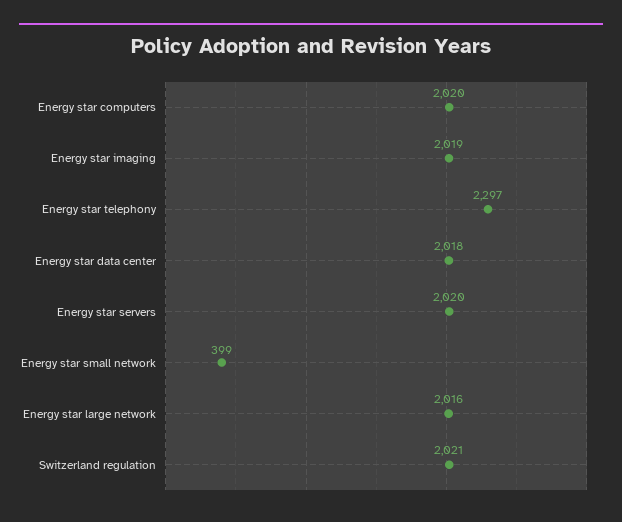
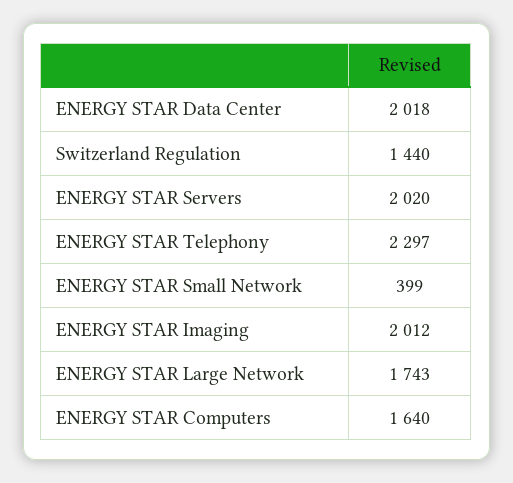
Energy star computers: 2020 -> 1640
Energy star imaging: 2019 -> 2012
Energy star large network: 2016 -> 1743
Switzerland regulation: 2021 -> 1440

